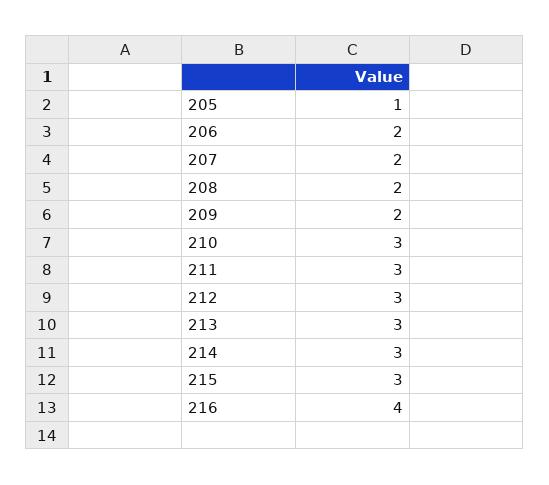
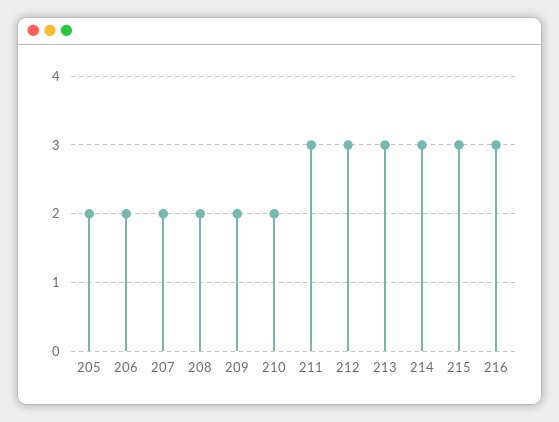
205: 1 -> 2
210: 3 -> 2
216: 4 -> 3

